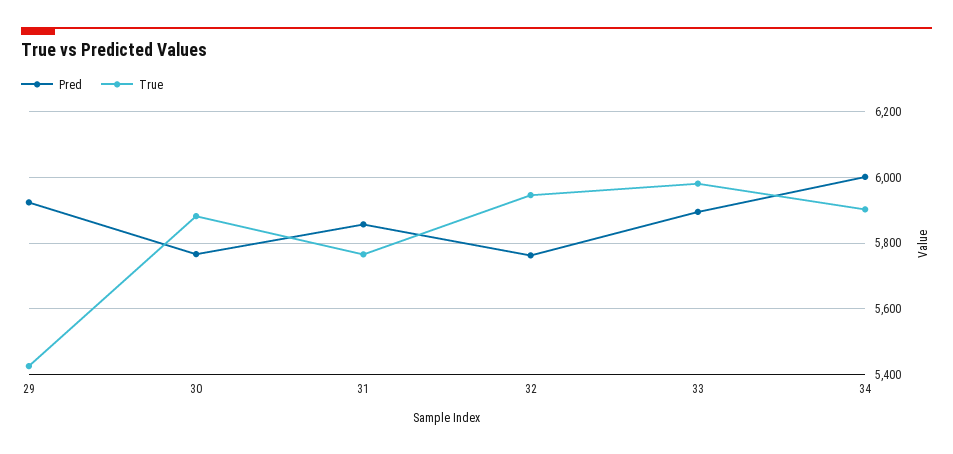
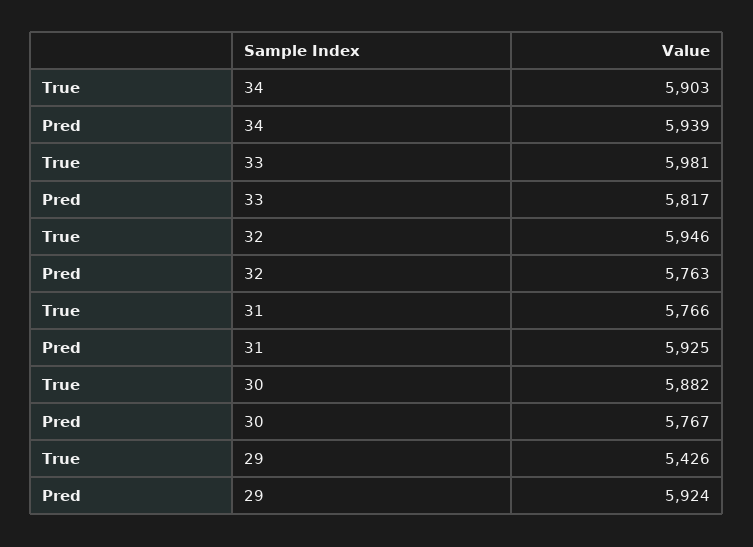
Pred, 31: 5860 -> 5925
Pred, 33: 5900 -> 5817
Pred, 34: 6000 -> 5939

